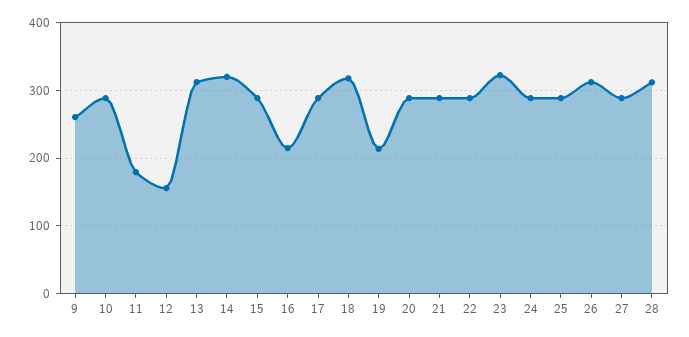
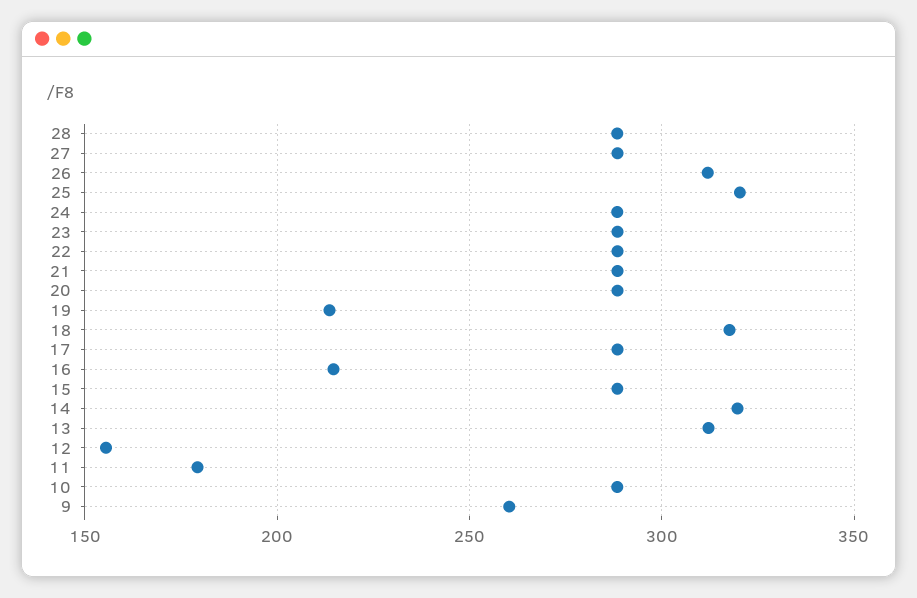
23: 320 -> 290
25: 290 -> 320
28: 310 -> 290

